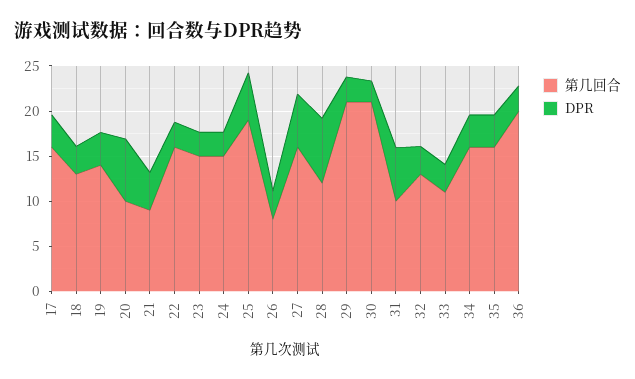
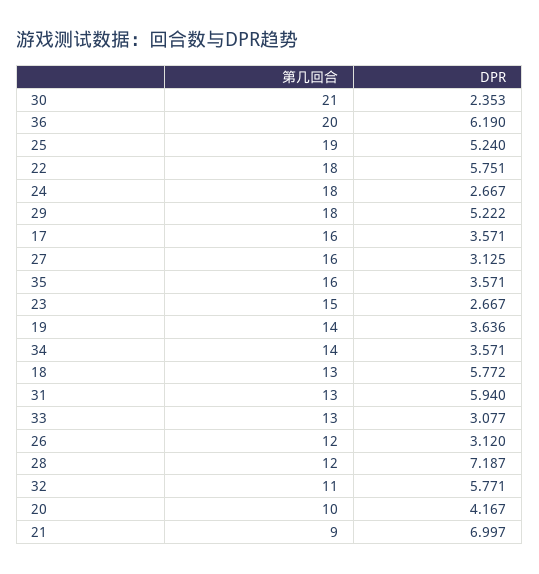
DPR, 18: 3 -> 5.772
DPR, 20: 7 -> 4.167
DPR, 21: 4 -> 6.997
第几回合, 22: 16 -> 18
DPR, 22: 3 -> 5.751
第几回合, 24: 15 -> 18
第几回合, 26: 8 -> 12
DPR, 27: 6 -> 3.125
第几回合, 29: 21 -> 18
DPR, 29: 3 -> 5.222
第几回合, 31: 10 -> 13
第几回合, 32: 13 -> 11
DPR, 32: 3 -> 5.771
第几回合, 33: 11 -> 13
第几回合, 34: 16 -> 14
DPR, 36: 3 -> 6.19

